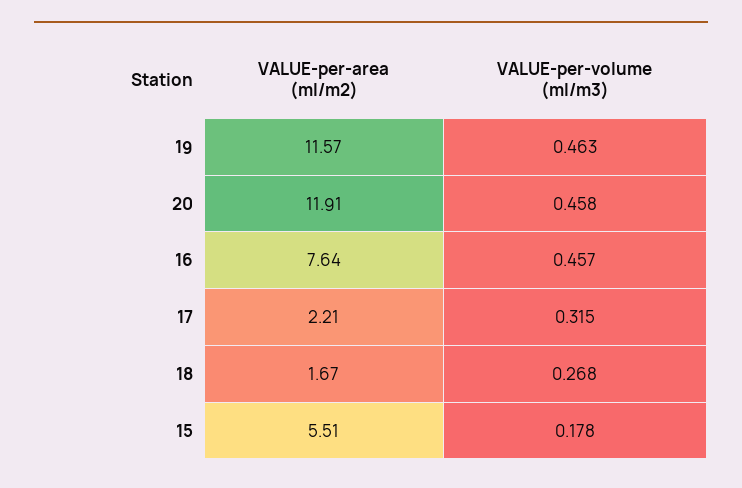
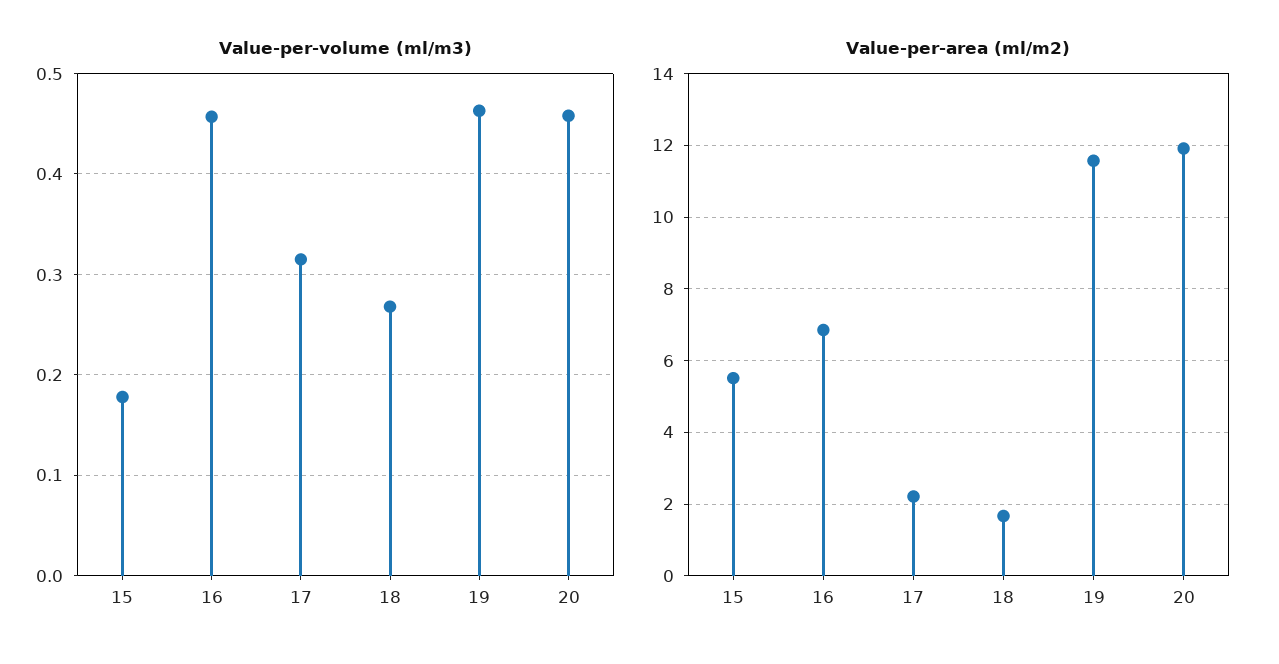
VALUE-per-area (ml/m2), 16: 7.64 -> 6.8

